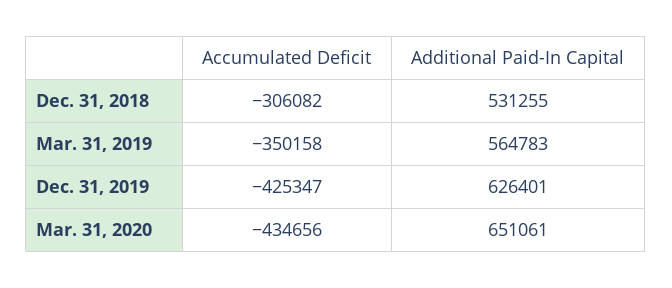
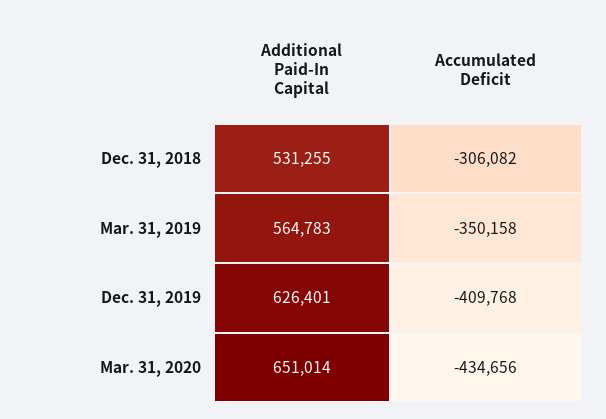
Accumulated Deficit, Dec. 31, 2019: -425347 -> -409768
Additional Paid-In Capital, Mar. 31, 2020: 651061 -> 651014

